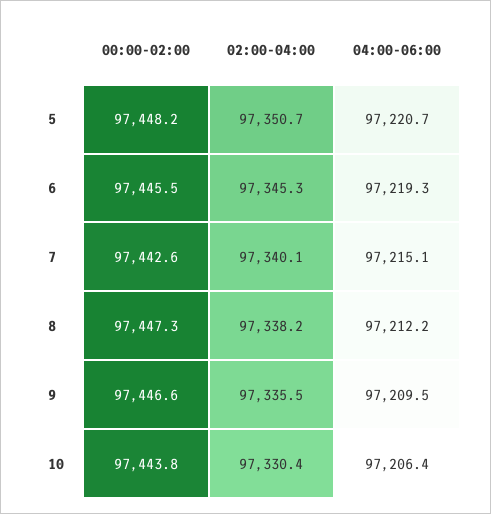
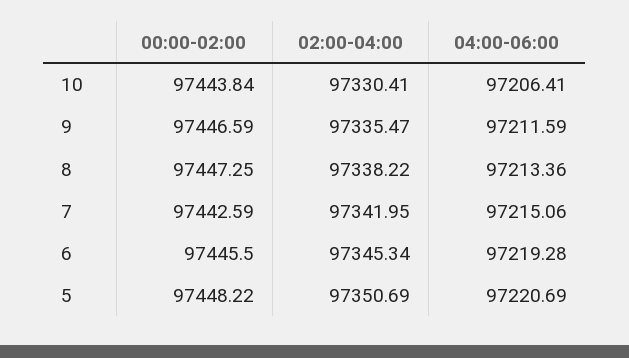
02:00-04:00, 7: 97340.1 -> 97341.95
04:00-06:00, 8: 97212.2 -> 97213.36
04:00-06:00, 9: 97209.5 -> 97211.59

